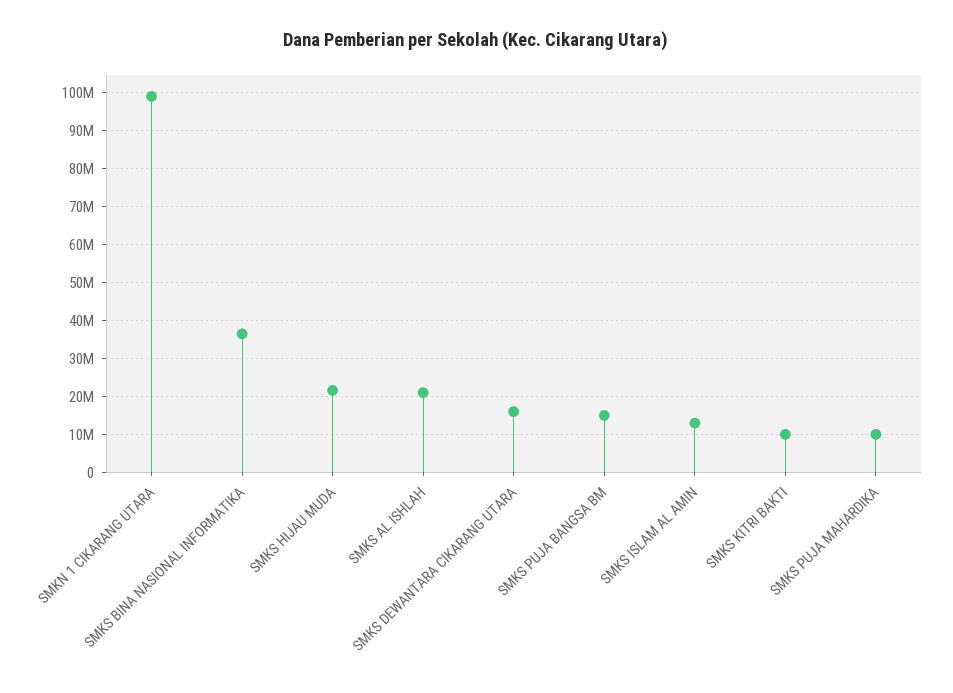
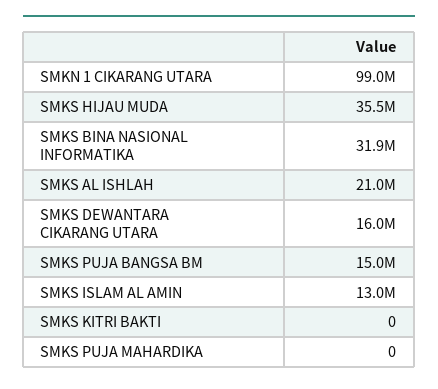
SMKS BINA NASIONAL INFORMATIKA: 36000000 -> 31900000
SMKS HIJAU MUDA: 22000000 -> 35500000
SMKS KITRI BAKTI: 10000000 -> 0
SMKS PUJA MAHARDIKA: 10000000 -> 0

